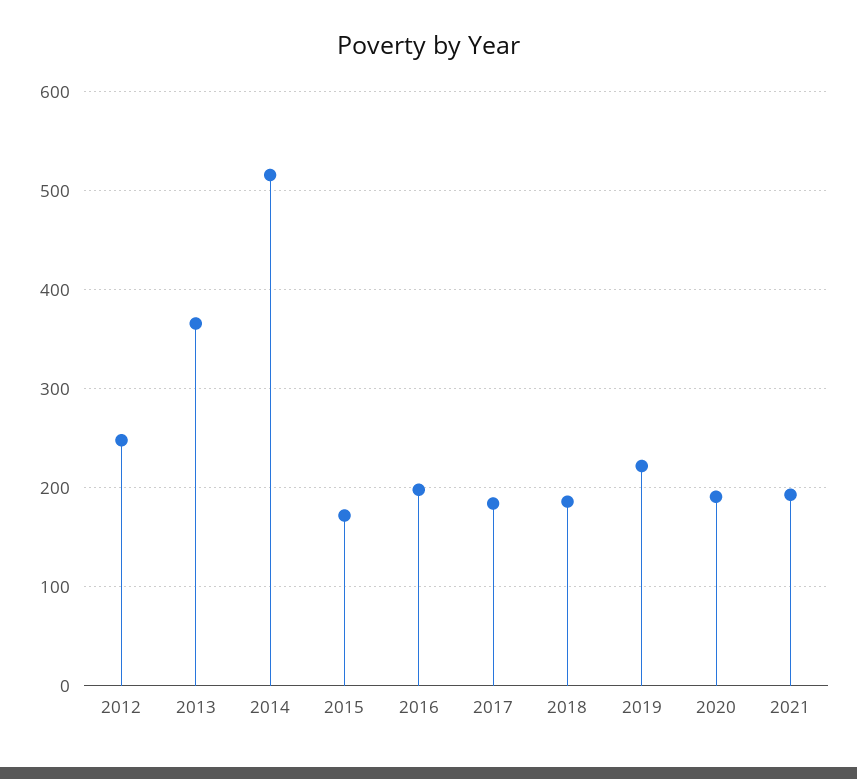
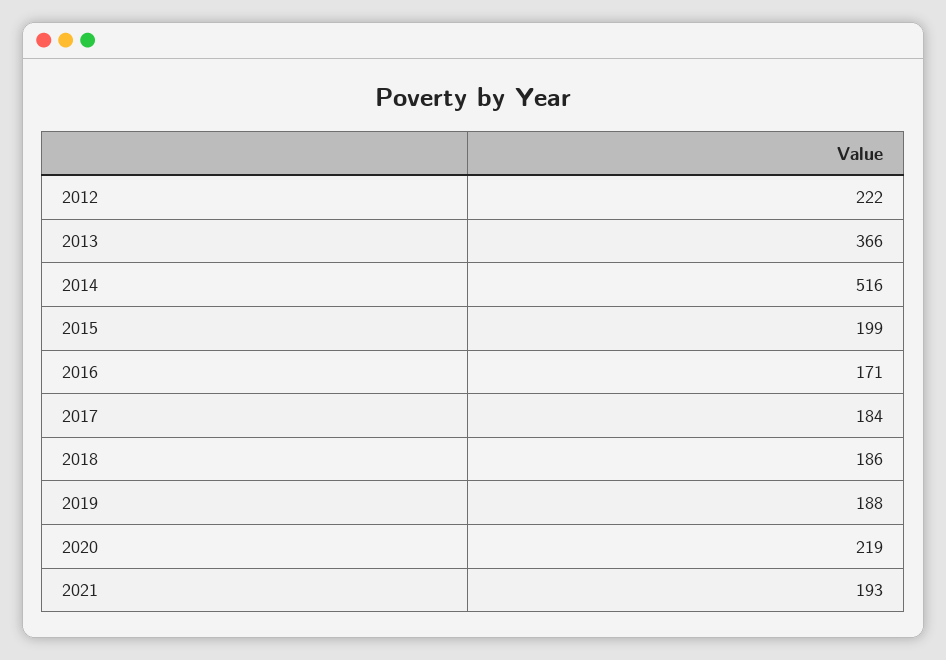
2012: 250 -> 222
2015: 170 -> 199
2016: 200 -> 171
2019: 220 -> 188
2020: 190 -> 219

